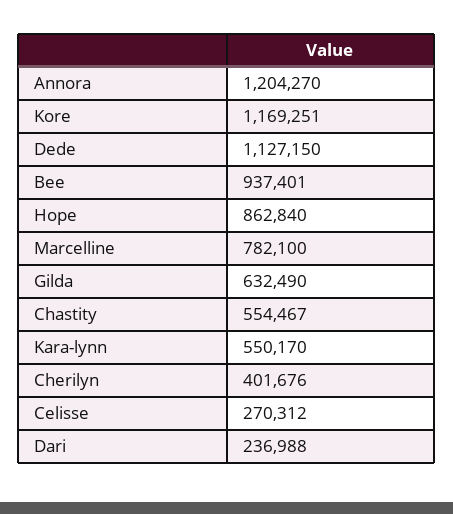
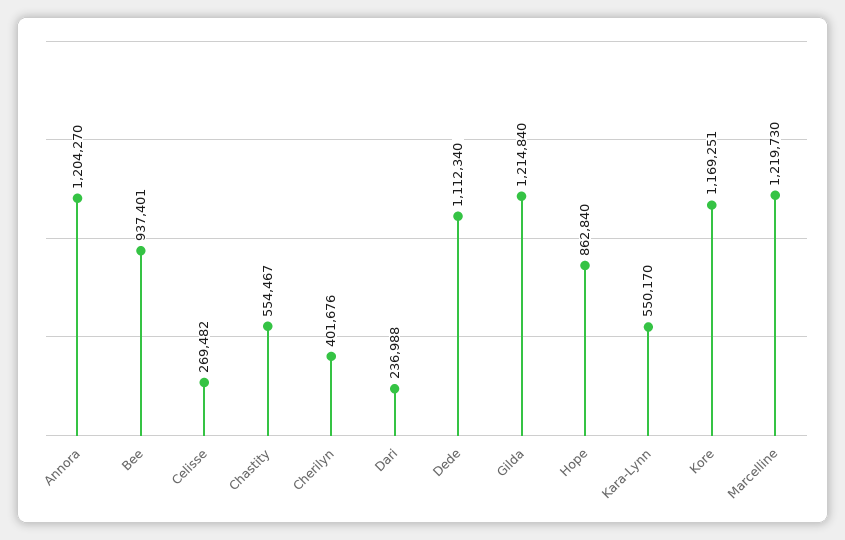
Dede: 1127150 -> 1112340
Marcelline: 782100 -> 1219730
Gilda: 632490 -> 1214840
Celisse: 270312 -> 269482

